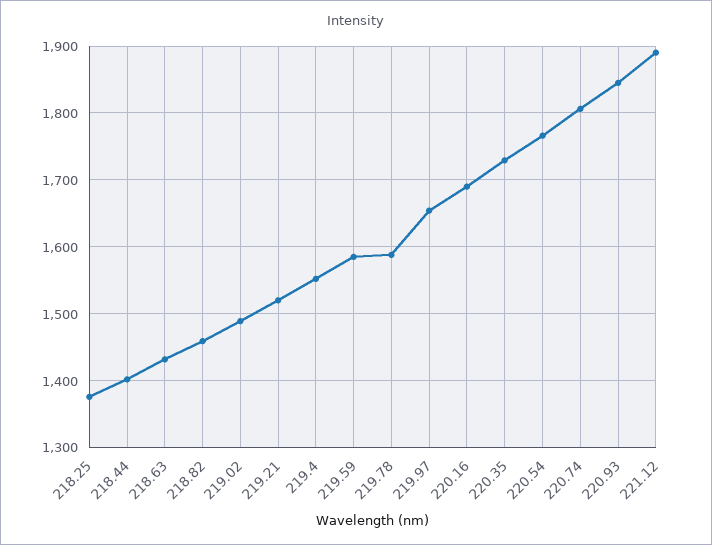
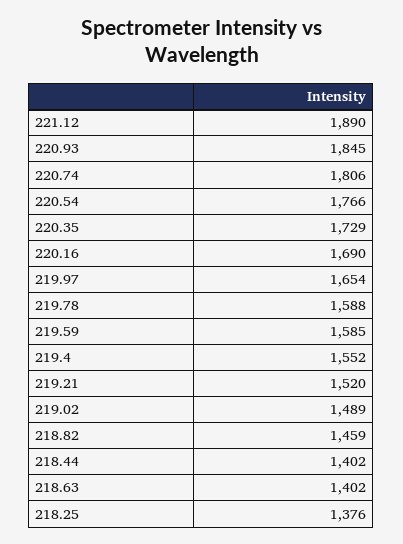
218.63: 1430 -> 1402

